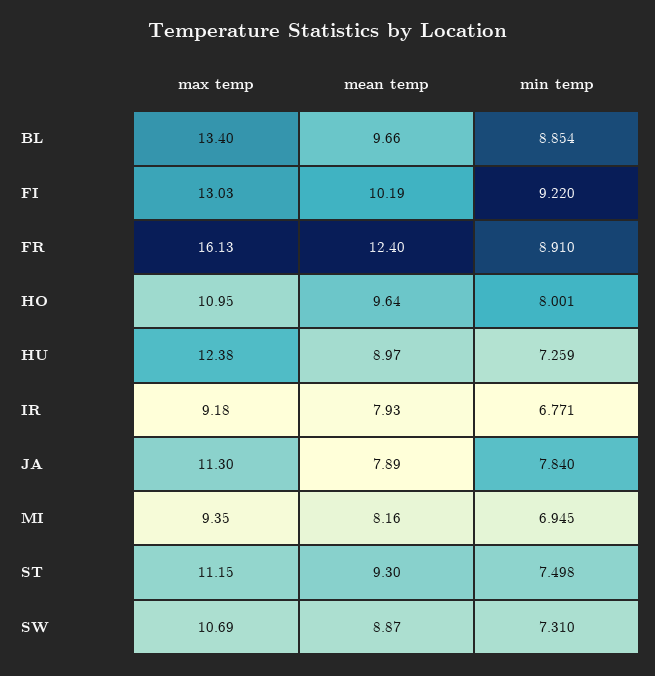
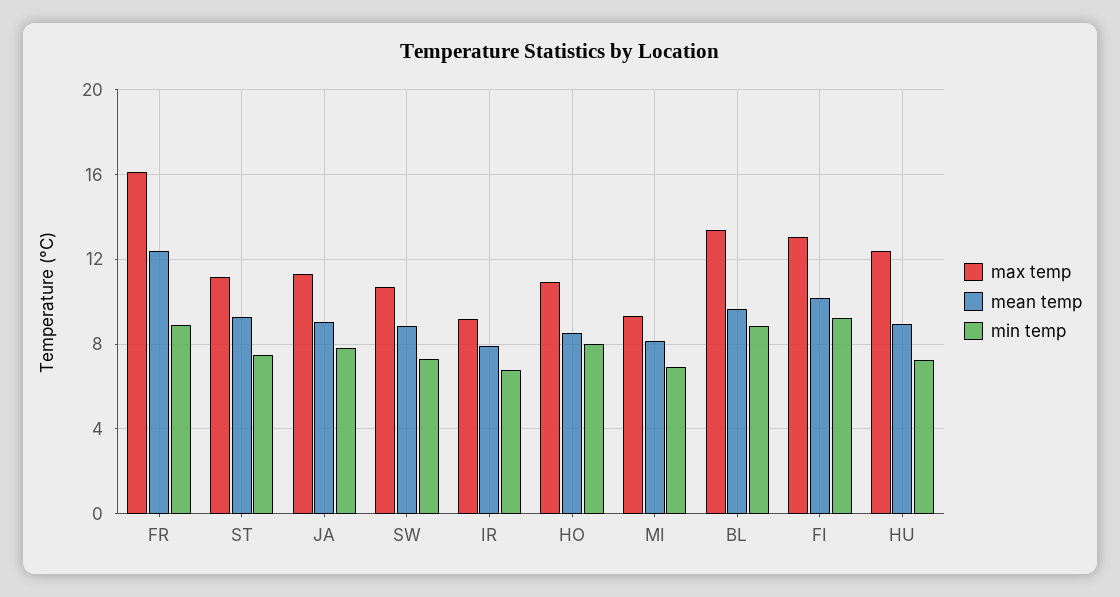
mean temp, HO: 9.64 -> 8.5
mean temp, JA: 7.89 -> 9

